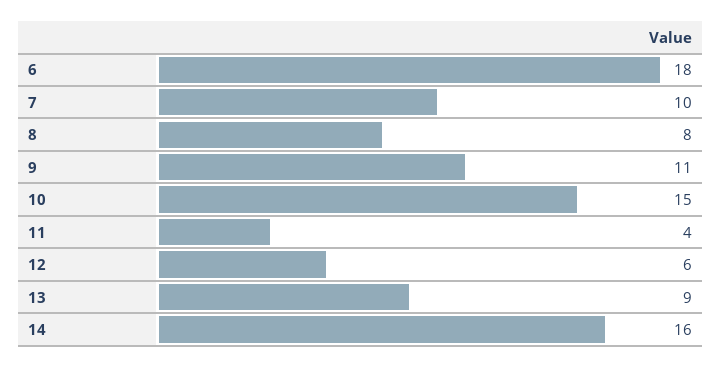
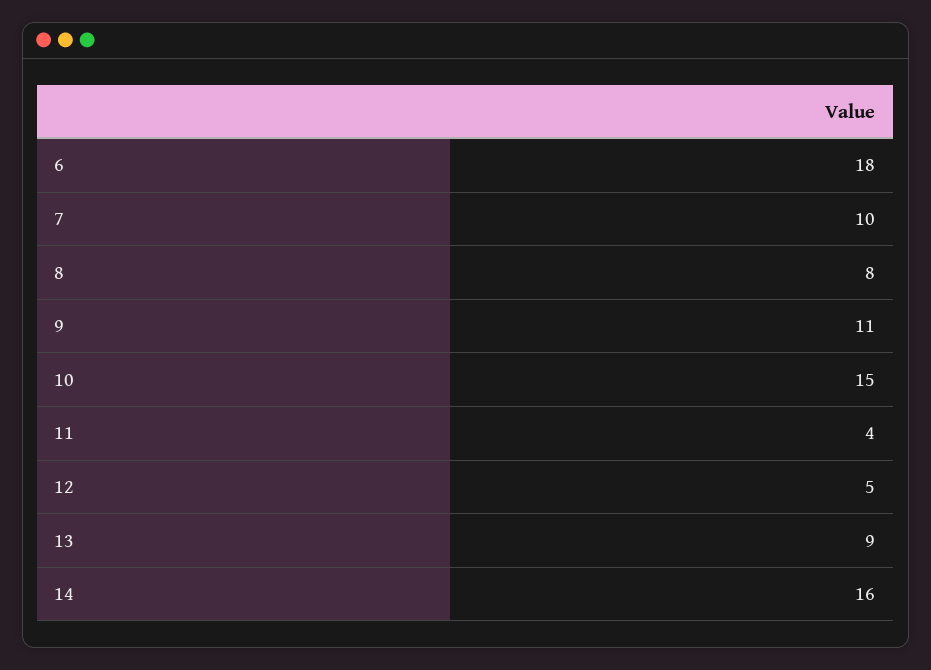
12: 6 -> 5

